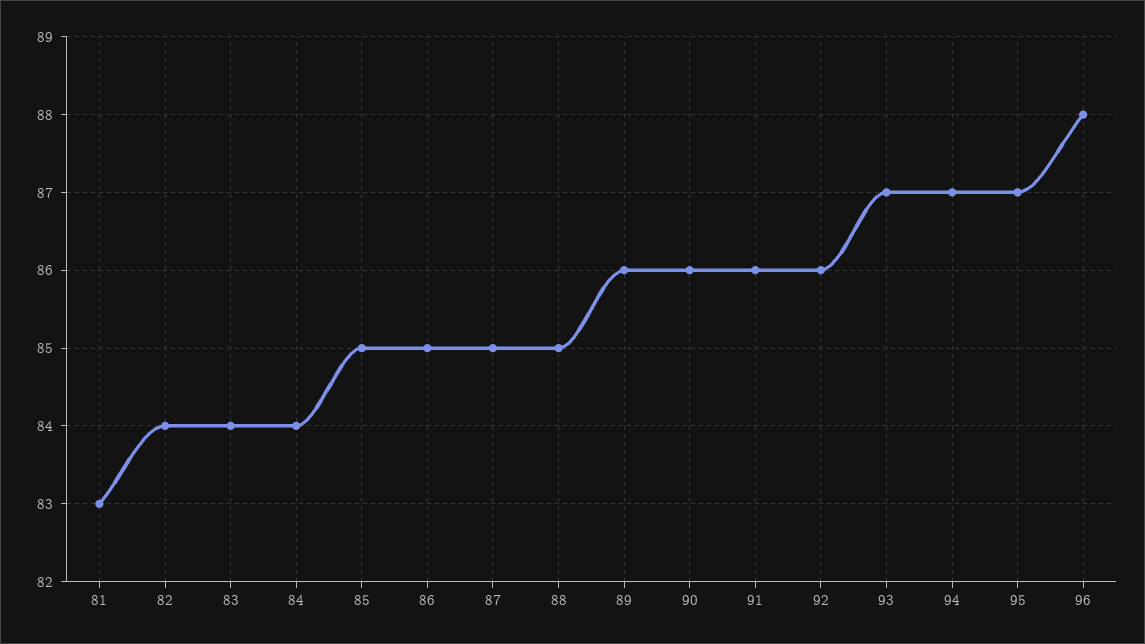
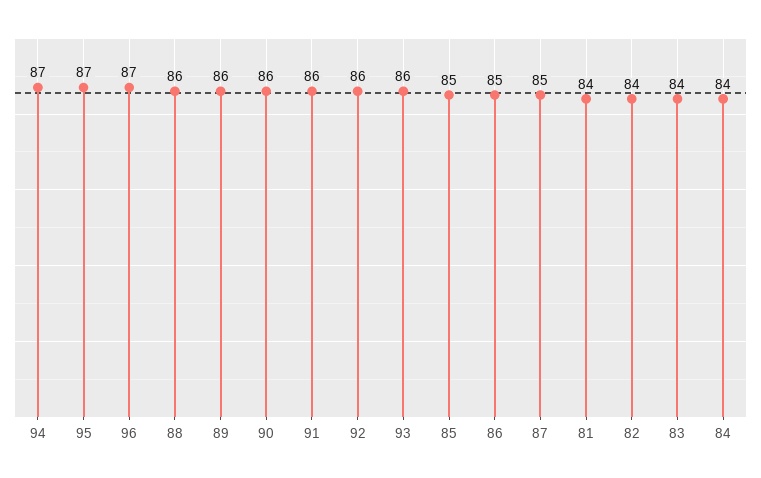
81: 83 -> 84
88: 85 -> 86
93: 87 -> 86
96: 88 -> 87

